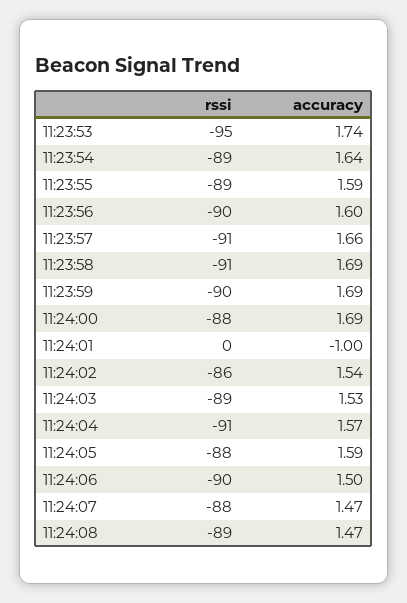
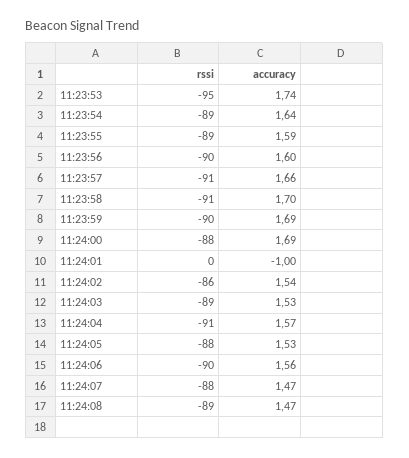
accuracy, 11:23:58: 1.69 -> 1.7
accuracy, 11:24:05: 1.59 -> 1.53
accuracy, 11:24:06: 1.5 -> 1.56

